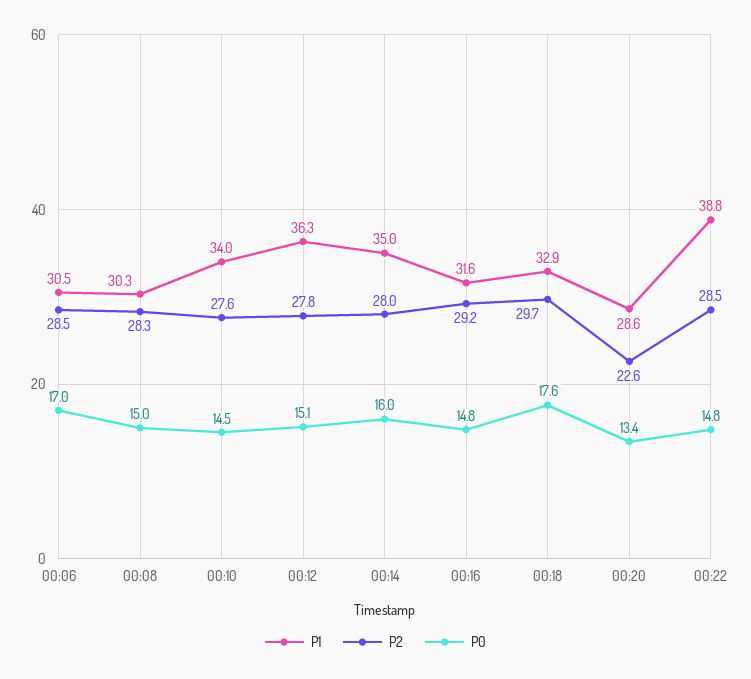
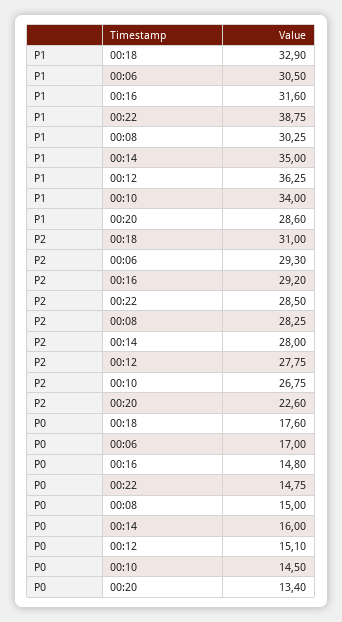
P2, 00:06: 28.5 -> 29.3
P2, 00:10: 27.6 -> 26.75
P2, 00:18: 29.7 -> 31

